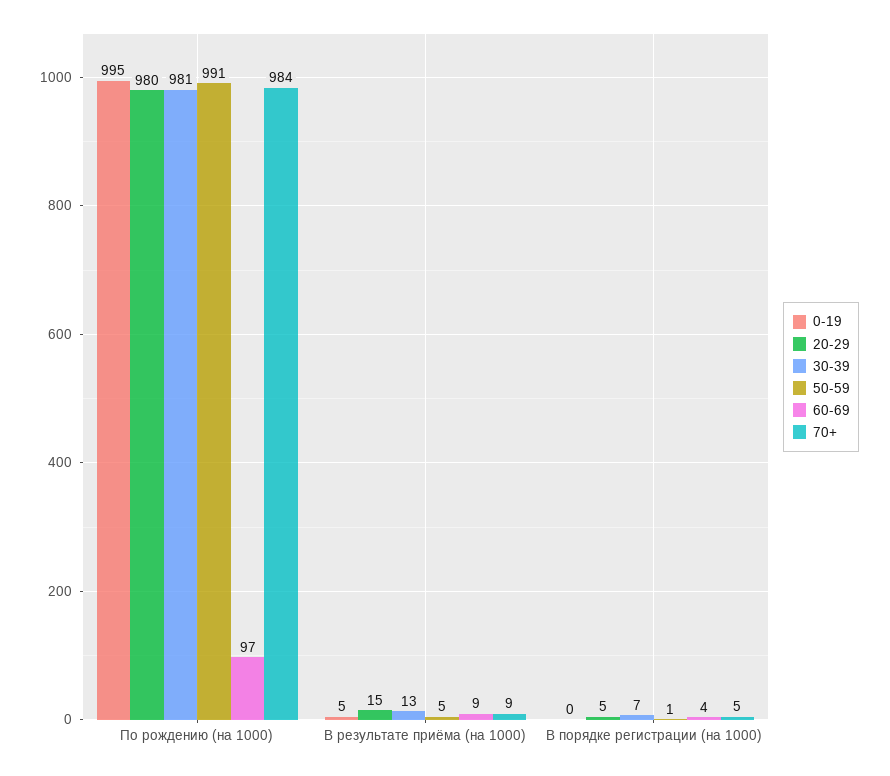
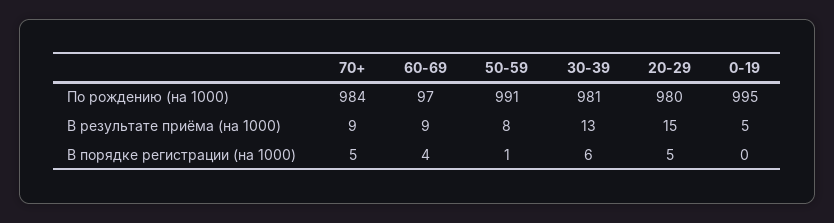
50-59, В результате приёма (на 1000): 5 -> 8
30-39, В порядке регистрации (на 1000): 7 -> 6

